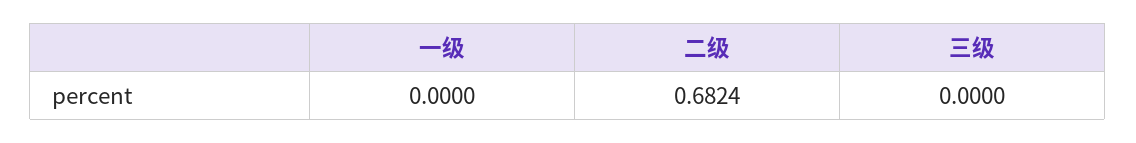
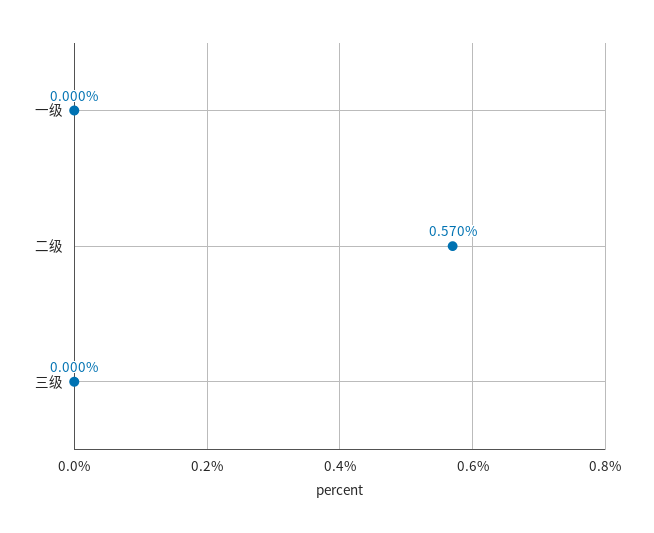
二级: 0.6824 -> 0.57

